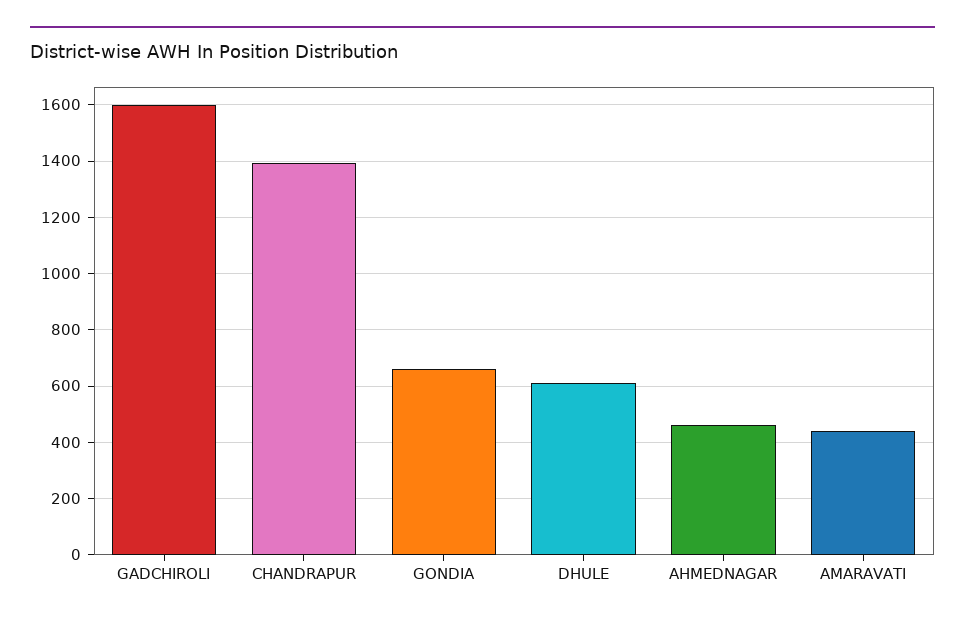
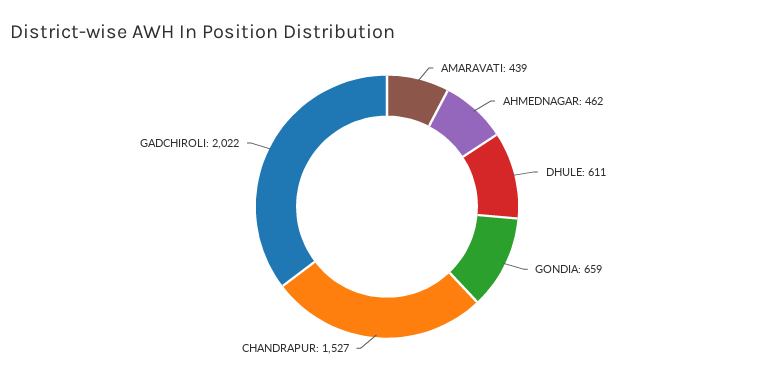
GADCHIROLI: 1600 -> 2022
CHANDRAPUR: 1400 -> 1527

